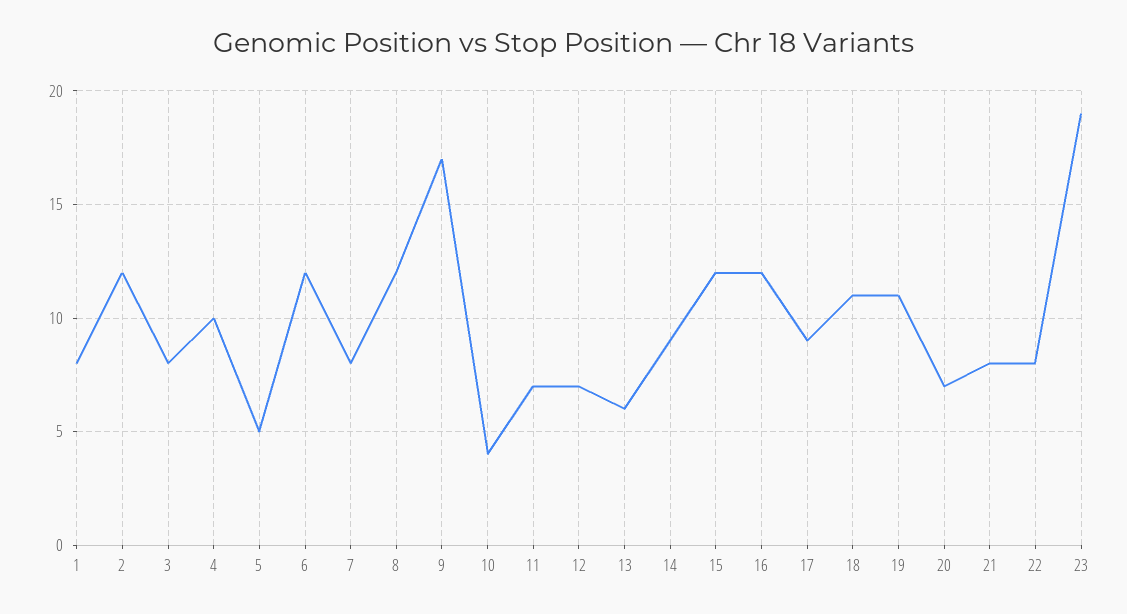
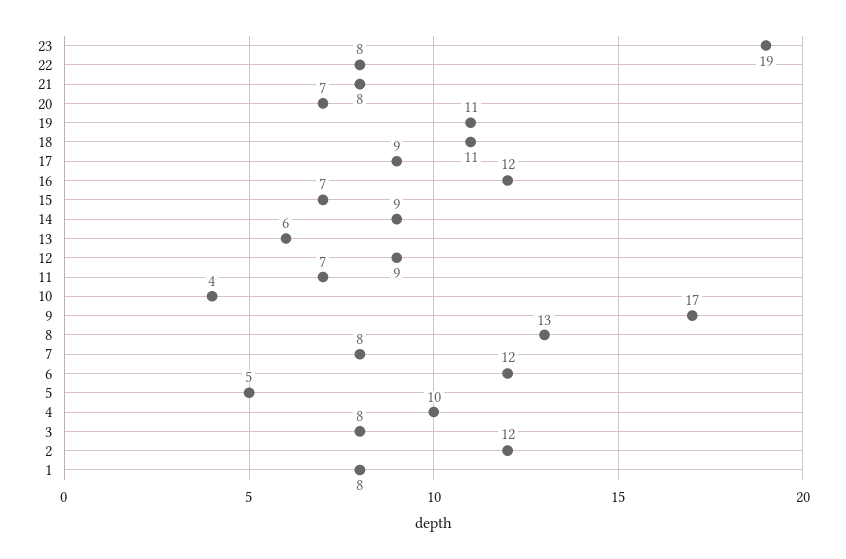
8: 12 -> 13
12: 7 -> 9
15: 12 -> 7

